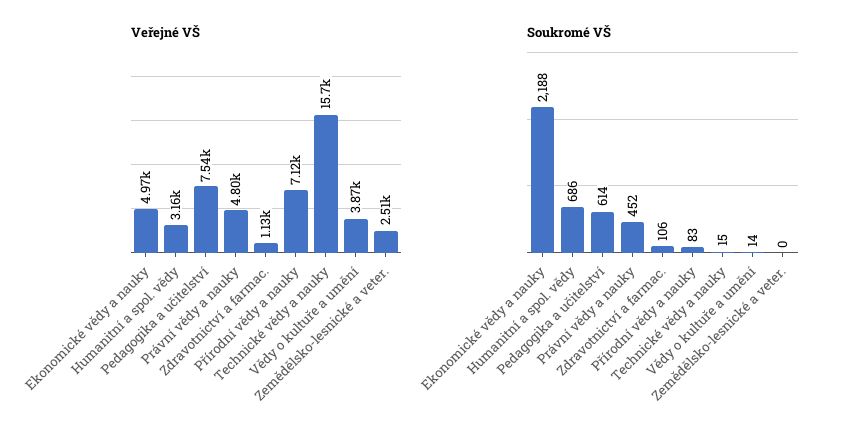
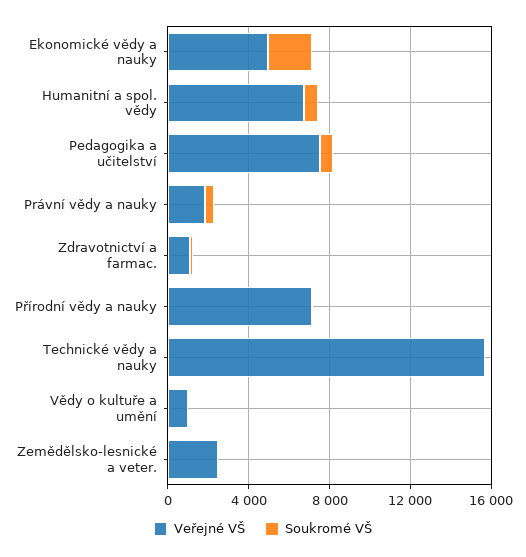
Veřejné VŠ, Humanitní a spol. vědy: 3160 -> 7000
Veřejné VŠ, Právní vědy a nauky: 4800 -> 2000
Veřejné VŠ, Vědy o kultuře a umění: 3870 -> 1000

